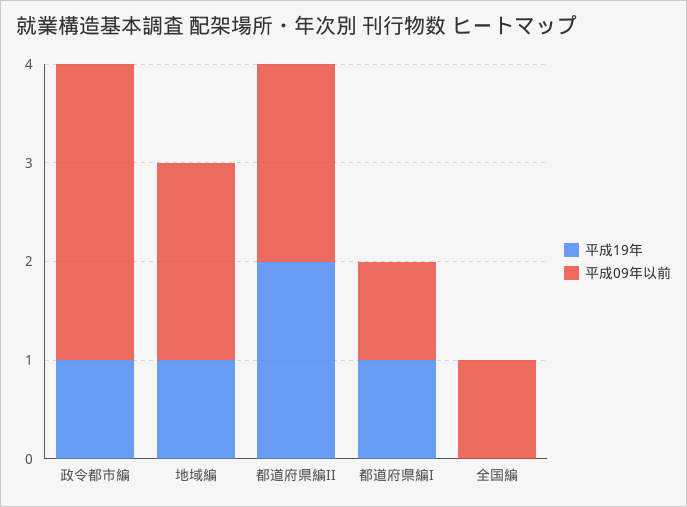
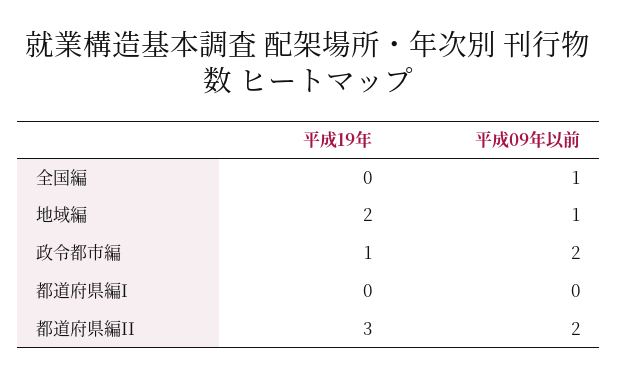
平成09年以前, 政令都市編: 3 -> 2
平成19年, 地域編: 1 -> 2
平成09年以前, 地域編: 2 -> 1
平成19年, 都道府県編II: 2 -> 3
平成19年, 都道府県編I: 1 -> 0
平成09年以前, 都道府県編I: 1 -> 0

